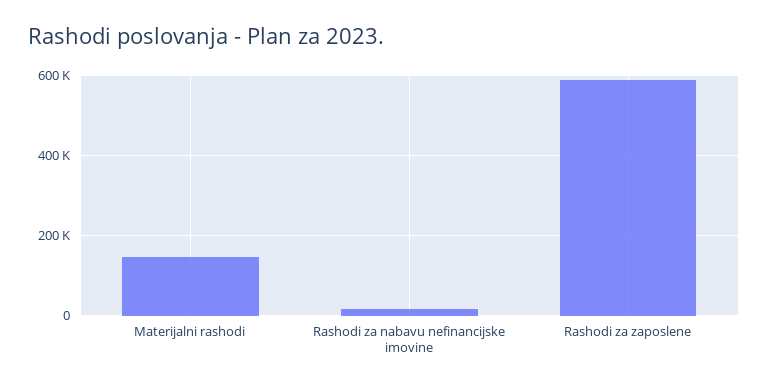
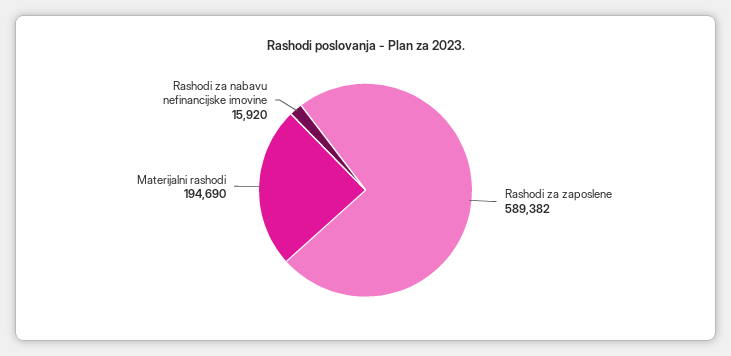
Materijalni rashodi: 140000 -> 194690

